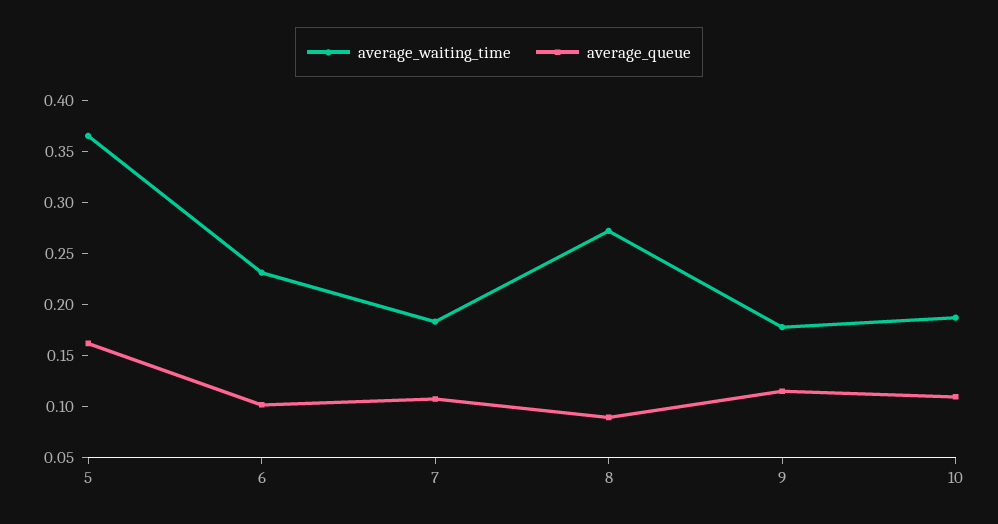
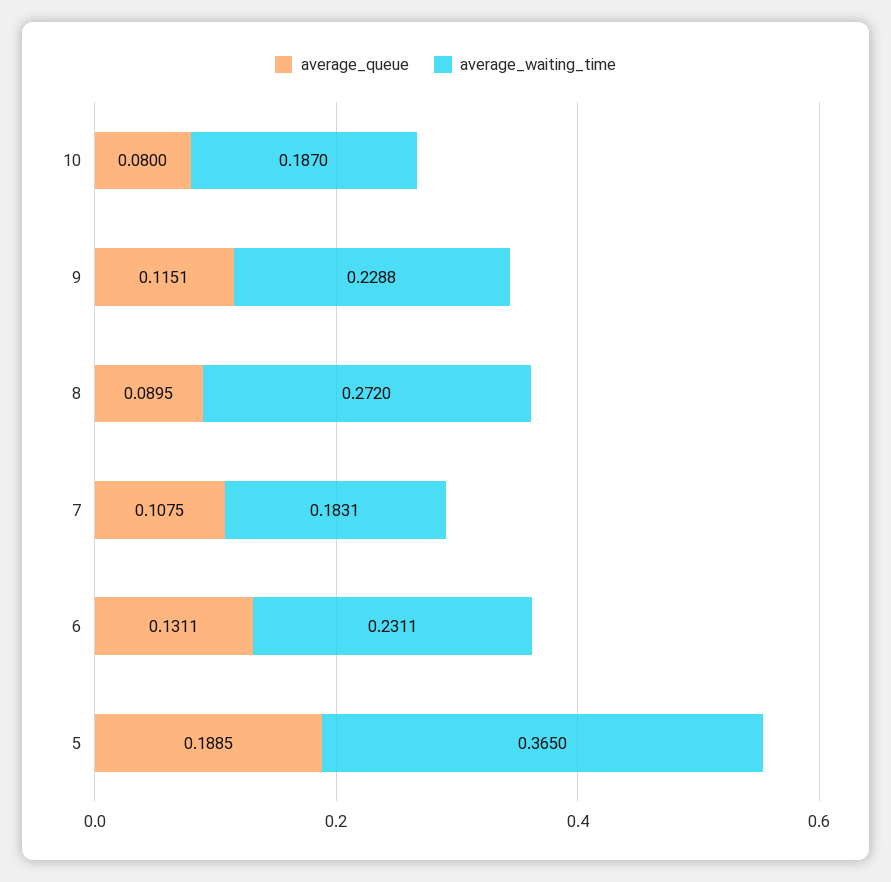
average_queue, 5: 0.16 -> 0.1885
average_queue, 6: 0.1 -> 0.1311
average_waiting_time, 9: 0.18 -> 0.2288
average_queue, 10: 0.11 -> 0.08

